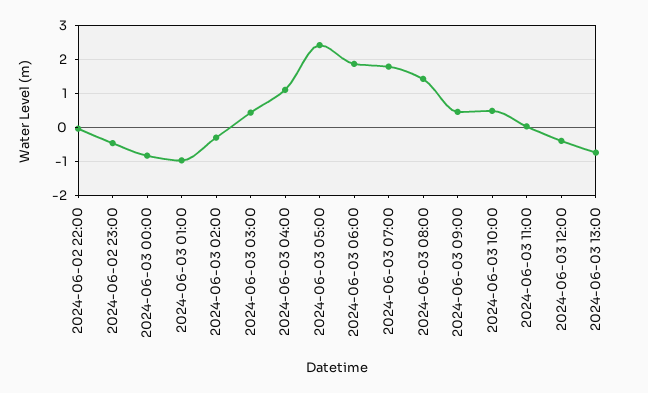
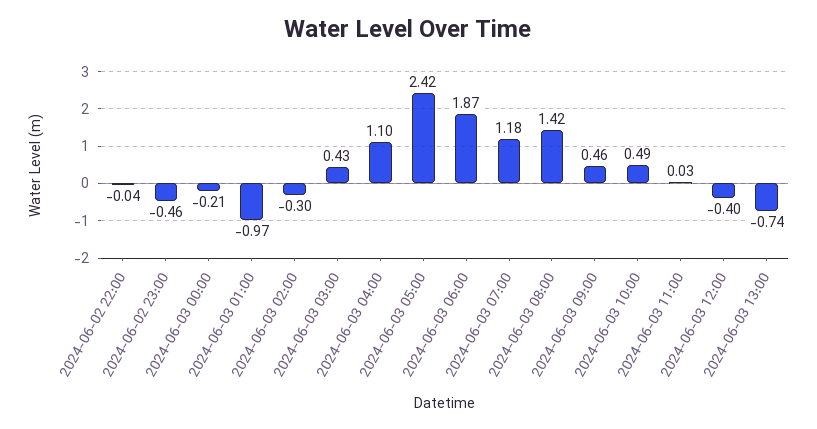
2024-06-03 00:00: -0.8 -> -0.21
2024-06-03 07:00: 1.8 -> 1.18

